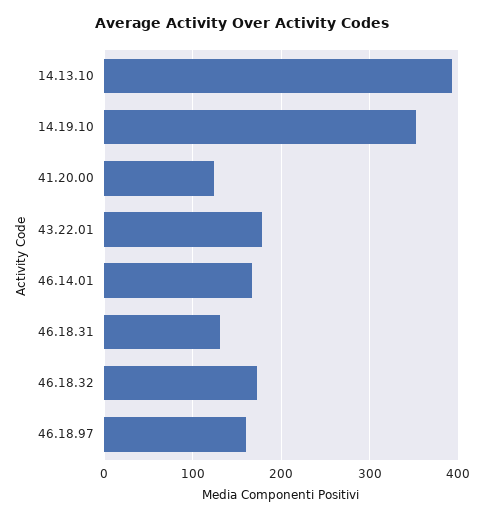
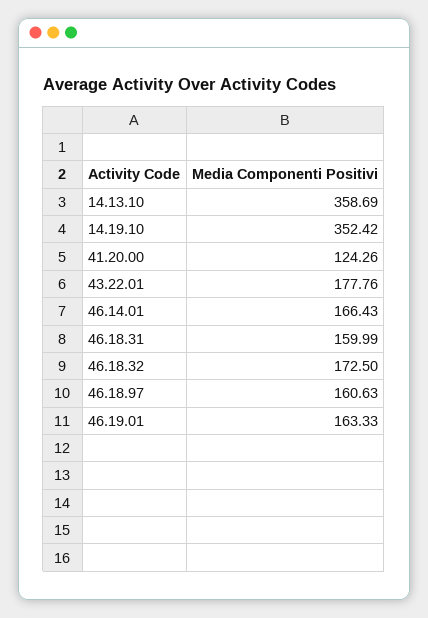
14.13.10: 390 -> 358.69
46.18.31: 130 -> 159.99
46.19.01: none -> 163.33

